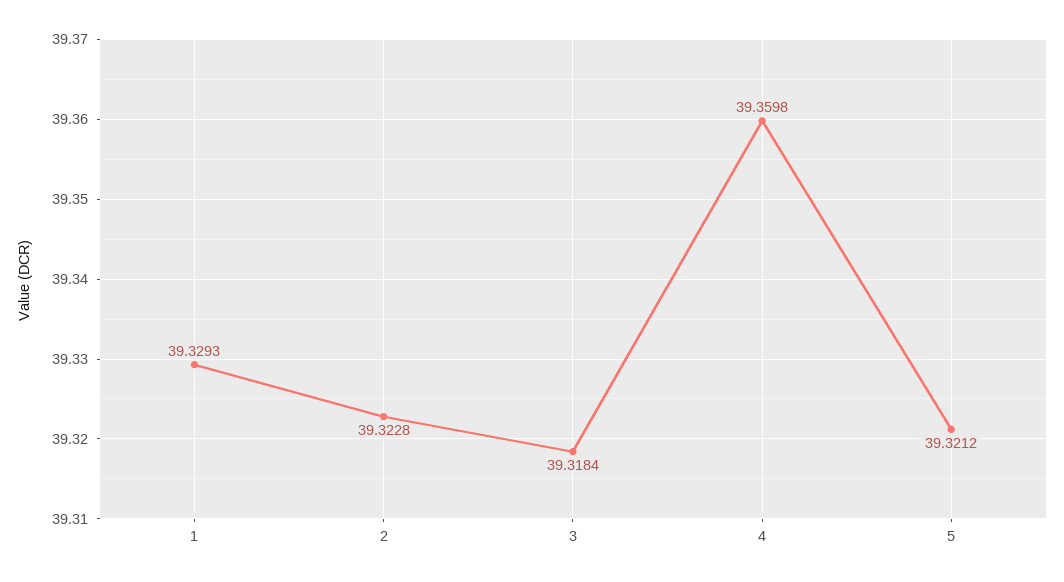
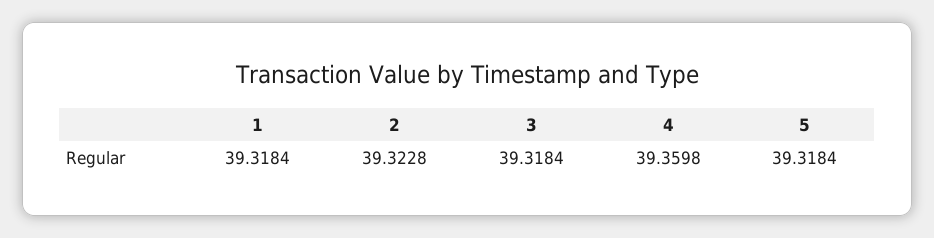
1: 39.3293 -> 39.3184
5: 39.3212 -> 39.3184

